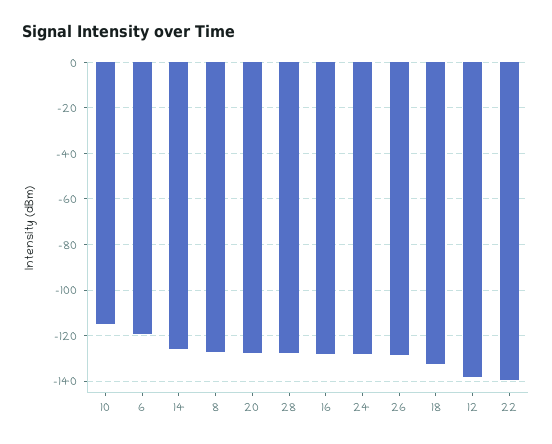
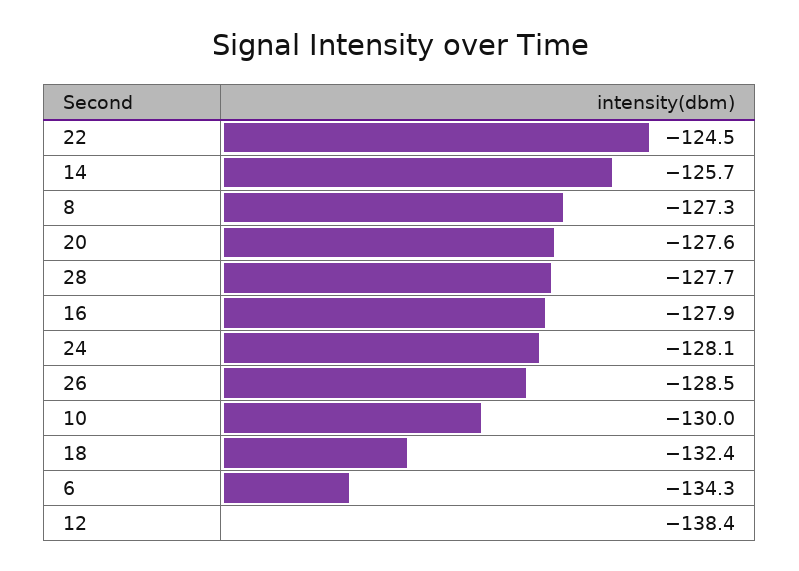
10: -115 -> -130
6: -120 -> -134.3
22: -140 -> -124.5

